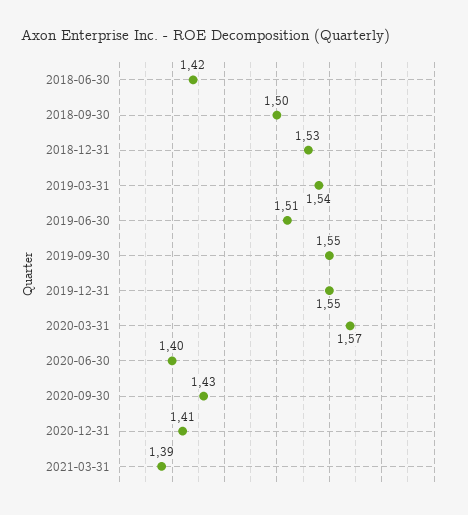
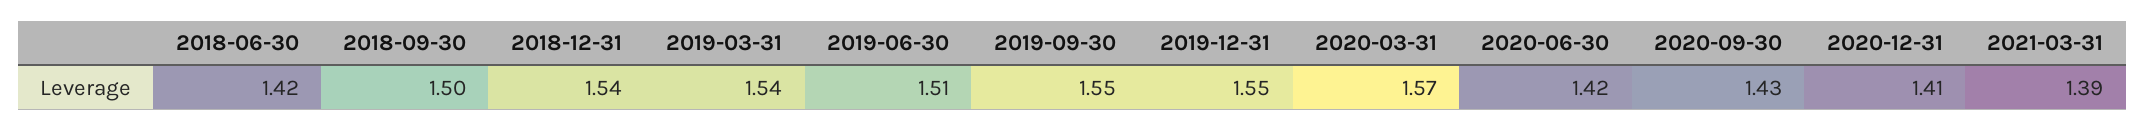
2018-12-31: 1.53 -> 1.54
2020-06-30: 1.4 -> 1.42

